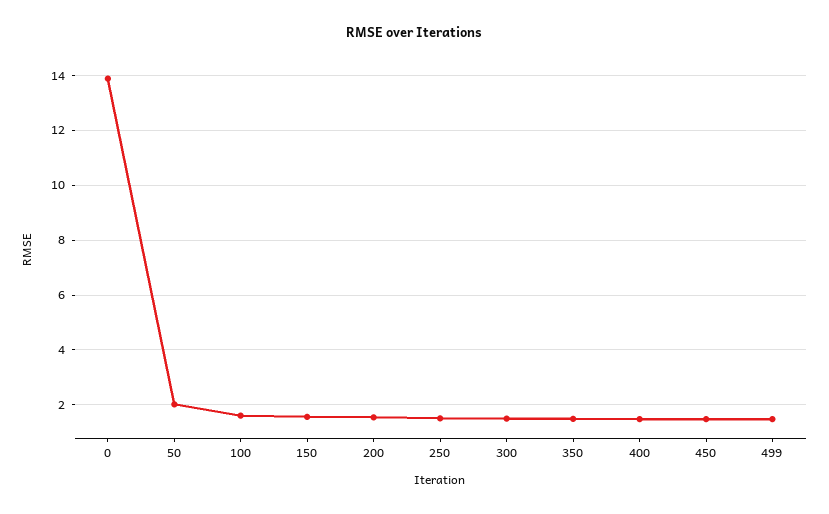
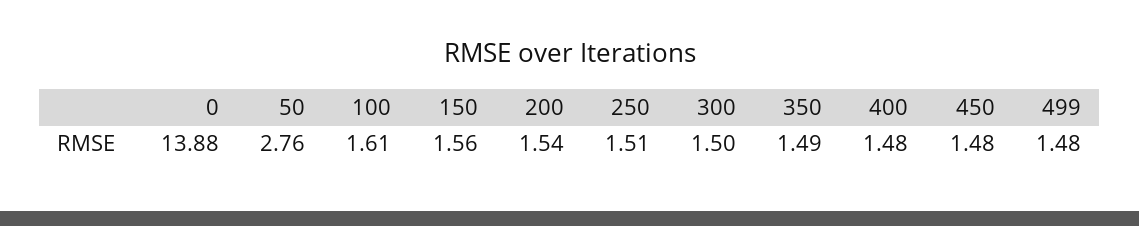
50: 2 -> 2.76

